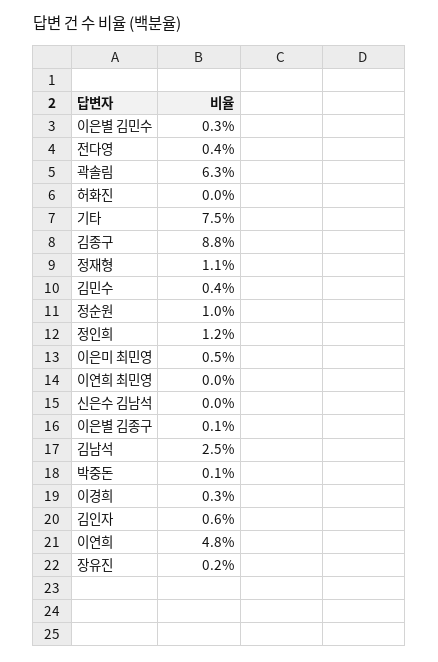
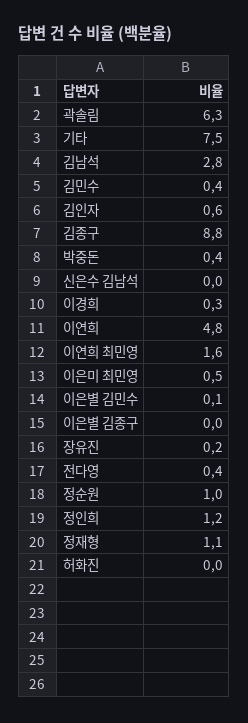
이은별 김민수: 0.3 -> 0.1
이연희 최민영: 0 -> 1.6
이은별 김종구: 0.1 -> 0
김남석: 2.5 -> 2.8
박중돈: 0.1 -> 0.4

